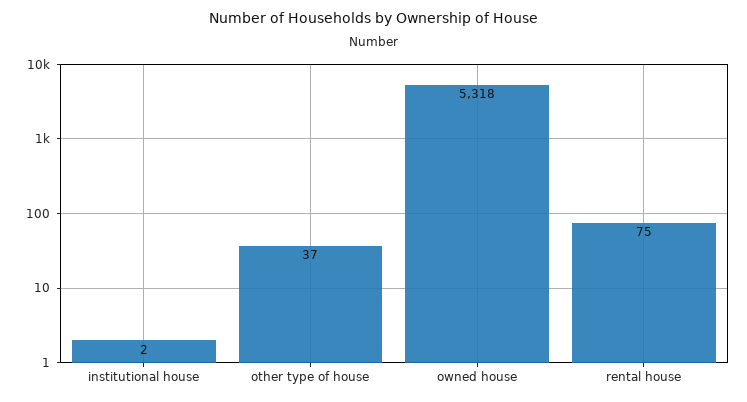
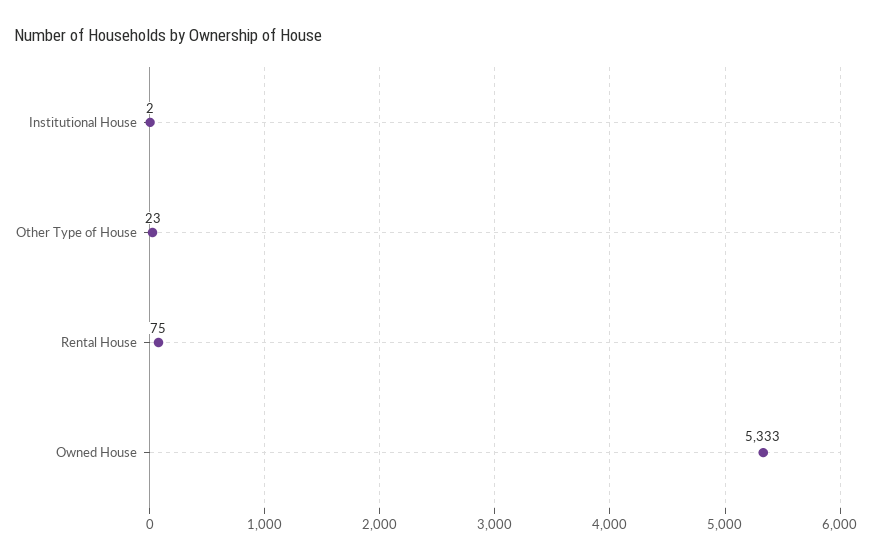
other type of house: 37 -> 23
owned house: 5318 -> 5333

